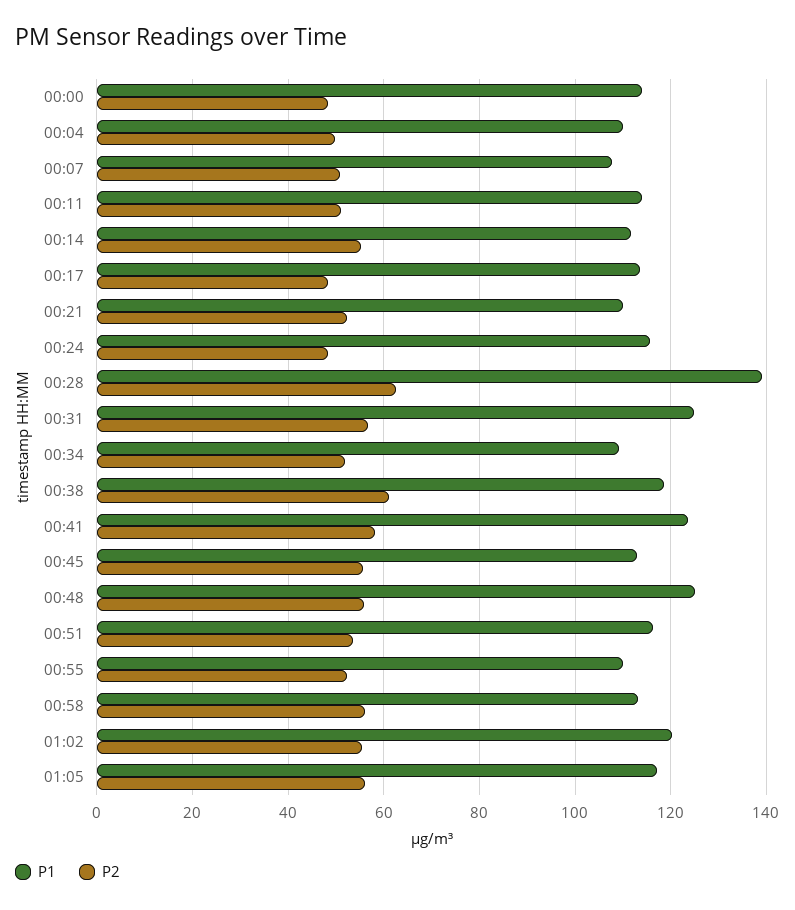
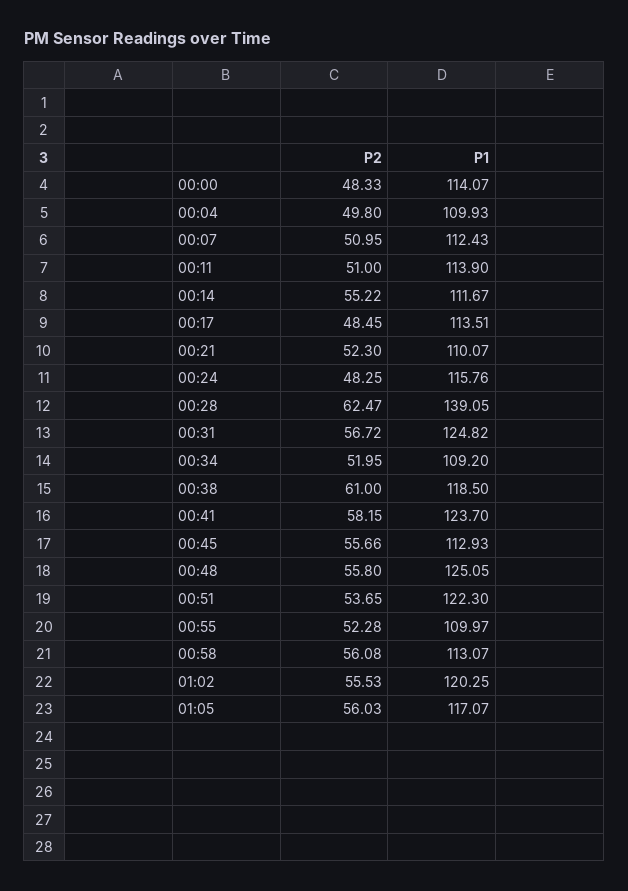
P1, 00:07: 108 -> 112.43
P1, 00:51: 116 -> 122.3

